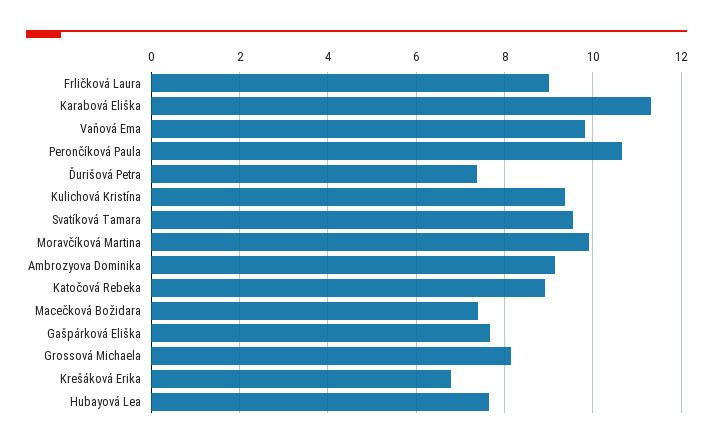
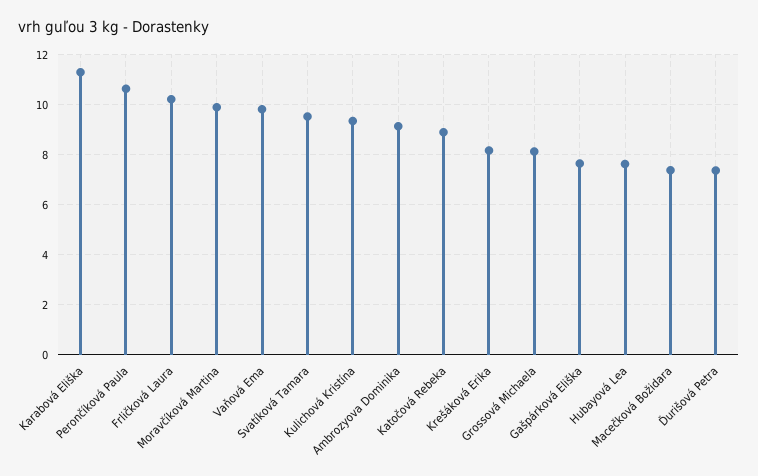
Frličková Laura: 9 -> 10.25
Krešáková Erika: 6.8 -> 8.25

